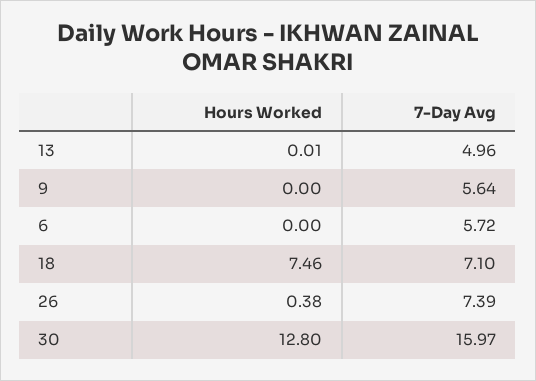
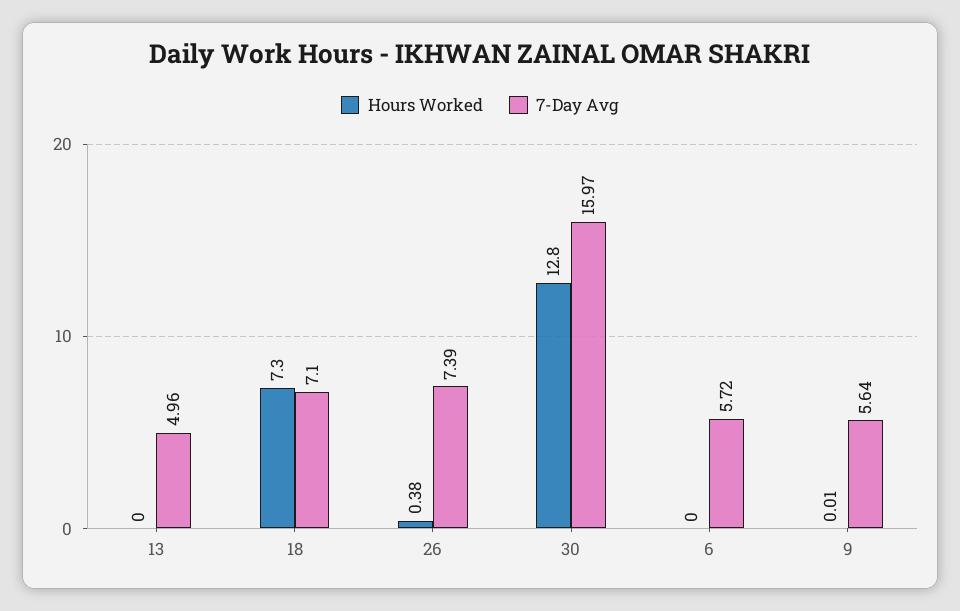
Hours Worked, 13: 0.01 -> 0
Hours Worked, 9: 0 -> 0.01
Hours Worked, 18: 7.46 -> 7.3

